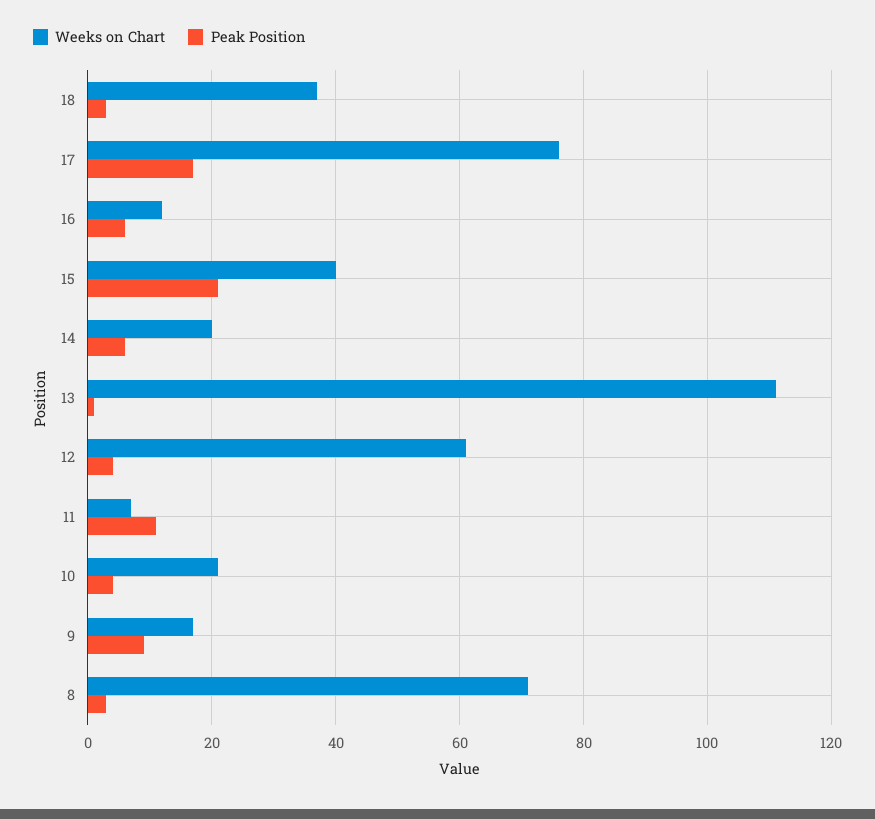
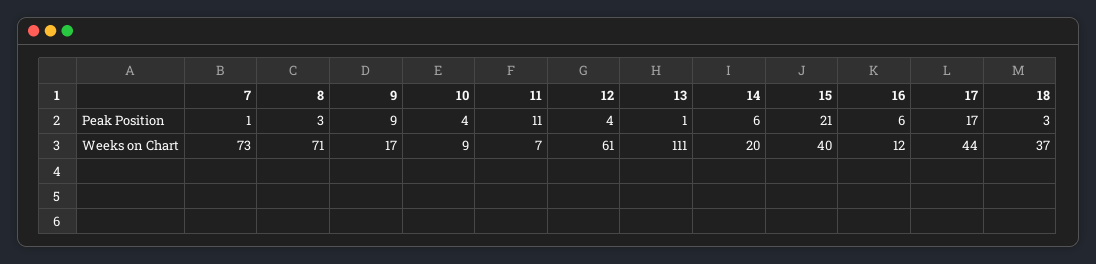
Weeks on Chart, 17: 75 -> 44
Weeks on Chart, 10: 20 -> 9
Peak Position, 7: none -> 1
Weeks on Chart, 7: none -> 73

